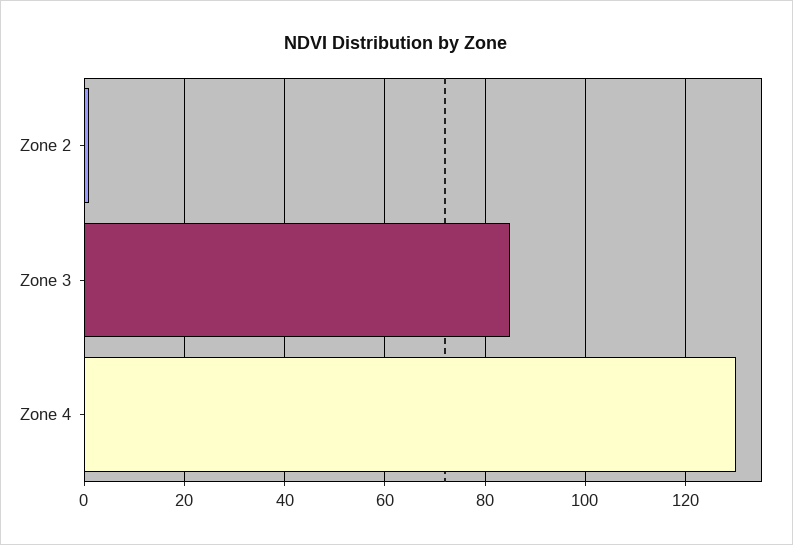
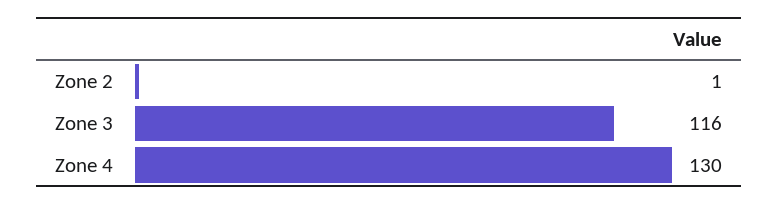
Zone 3: 85 -> 116

